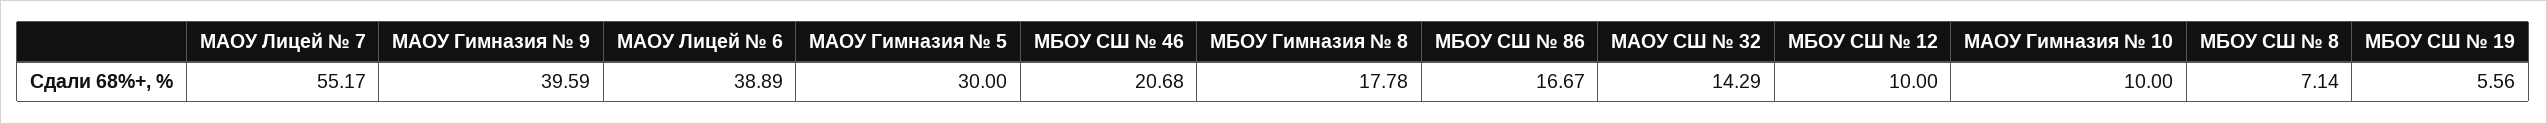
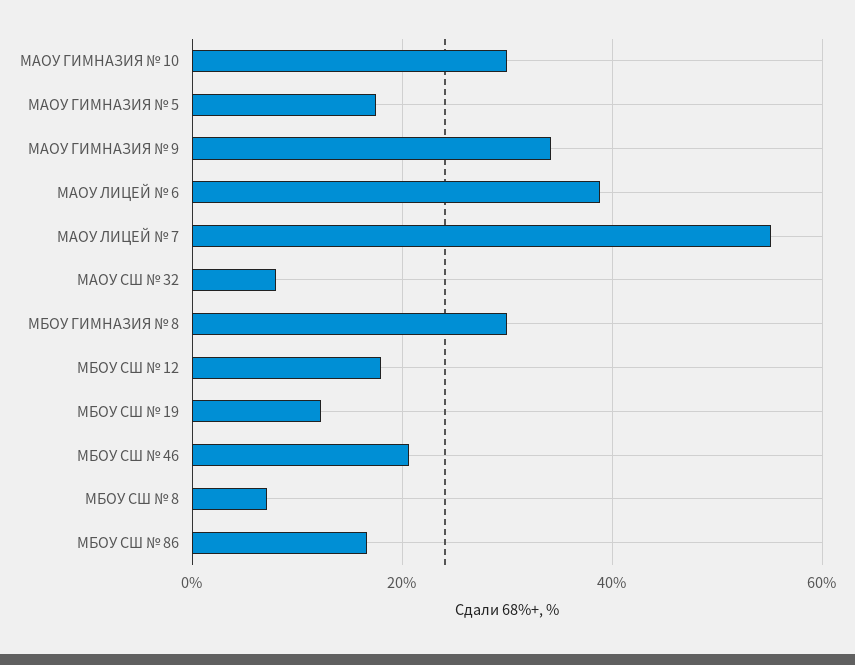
МАОУ Гимназия № 9: 39.59 -> 34
МАОУ Гимназия № 5: 30 -> 18
МБОУ Гимназия № 8: 17.78 -> 30
МАОУ СШ № 32: 14.29 -> 8
МБОУ СШ № 12: 10 -> 18
МАОУ Гимназия № 10: 10 -> 30
МБОУ СШ № 19: 5.56 -> 12

